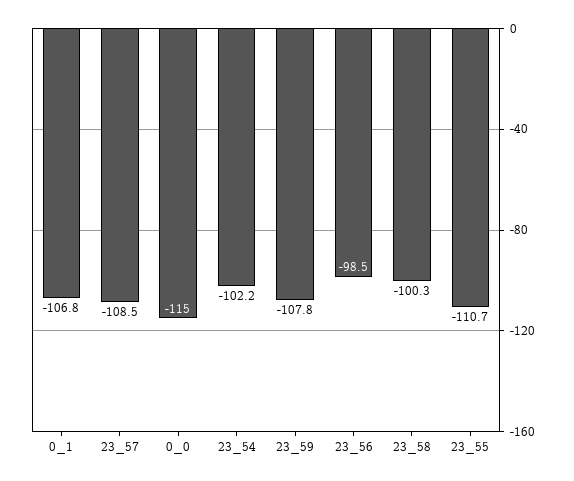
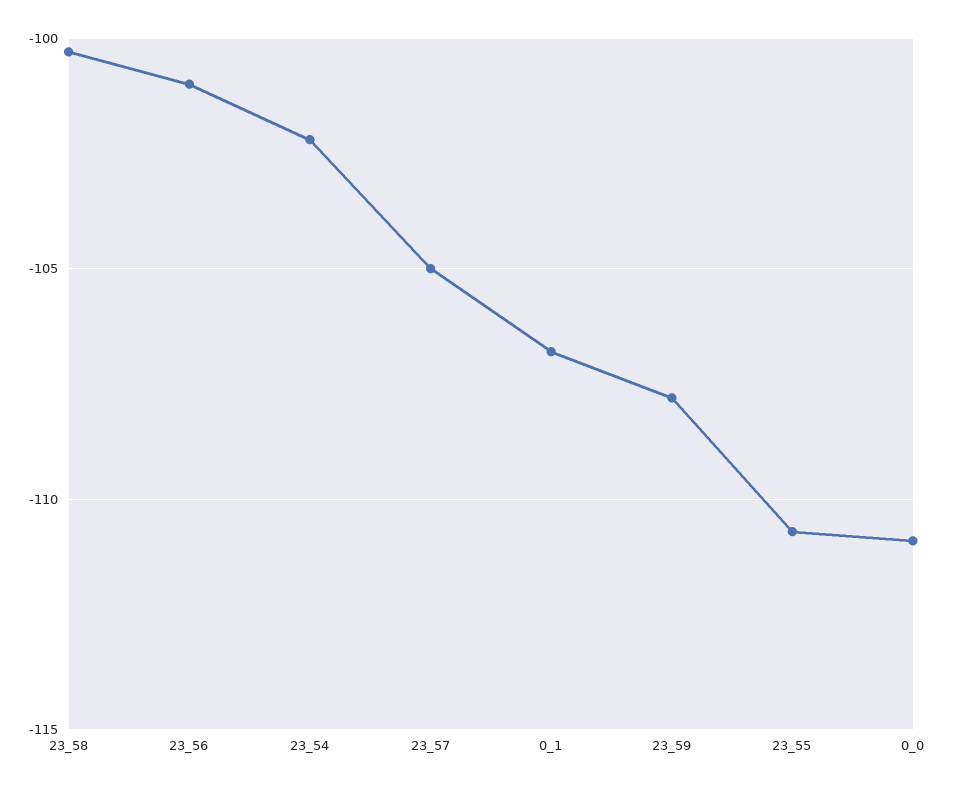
23_57: -108.5 -> -105
0_0: -115 -> -111
23_56: -98.5 -> -101

